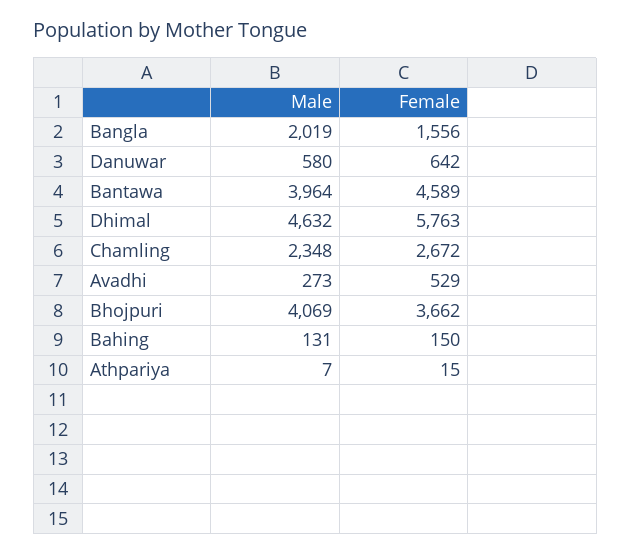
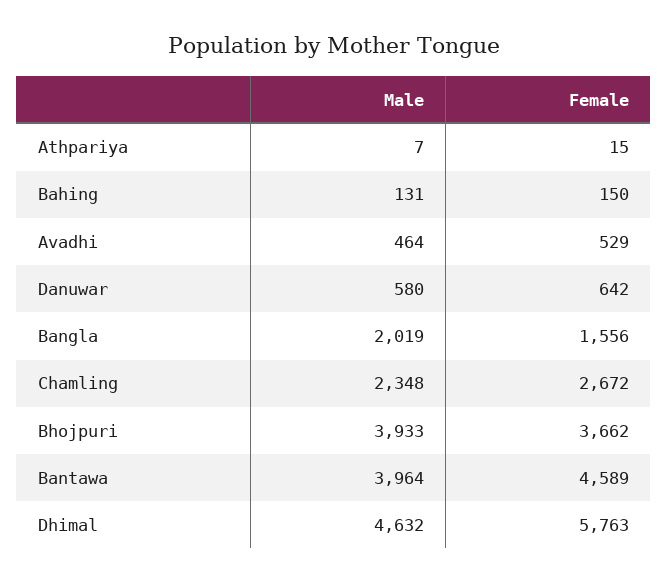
Male, Avadhi: 273 -> 464
Male, Bhojpuri: 4069 -> 3933

